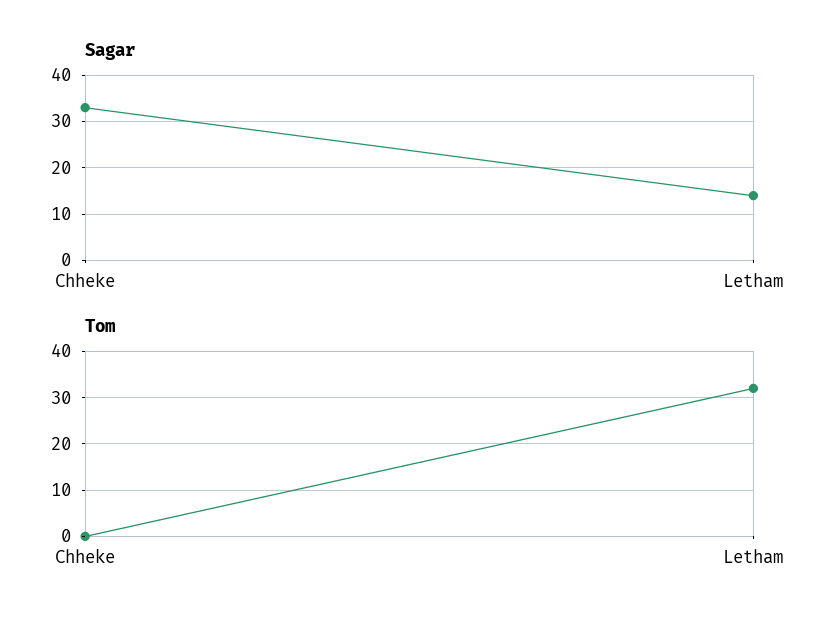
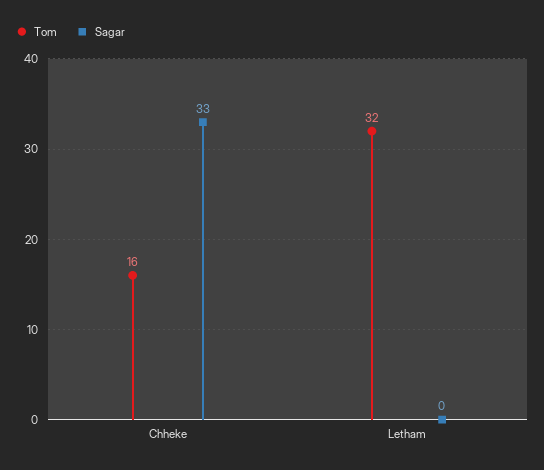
Sagar, Letham: 15 -> 0
Tom, Chheke: 0 -> 16

